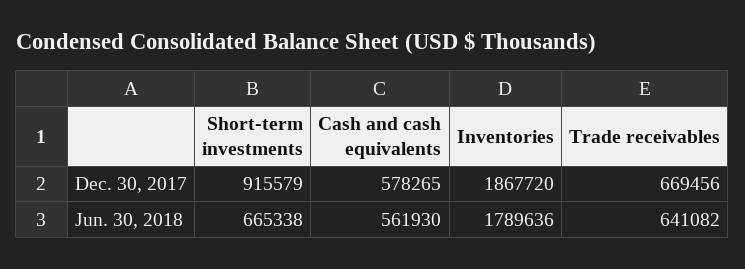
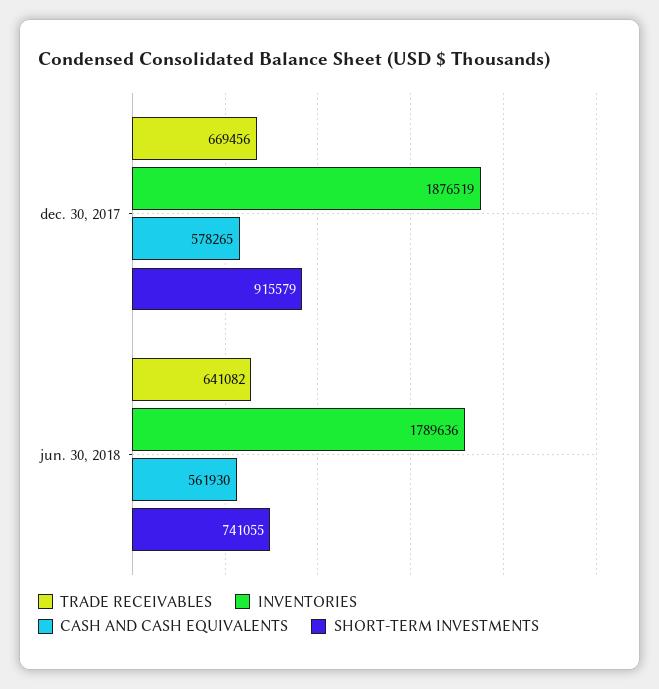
Inventories, Dec. 30, 2017: 1867720 -> 1876519
Short-term investments, Jun. 30, 2018: 665338 -> 741055

